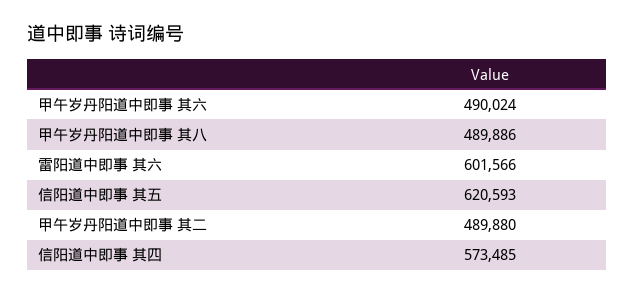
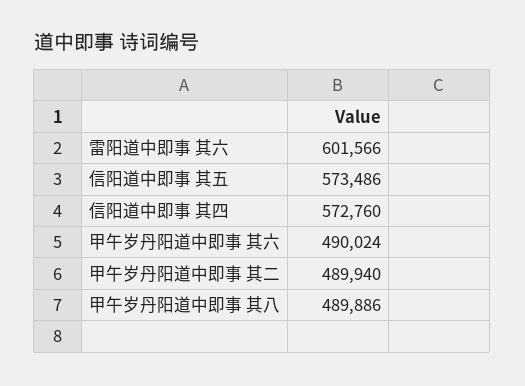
信阳道中即事 其五: 620593 -> 573486
甲午岁丹阳道中即事 其二: 489880 -> 489940
信阳道中即事 其四: 573485 -> 572760

